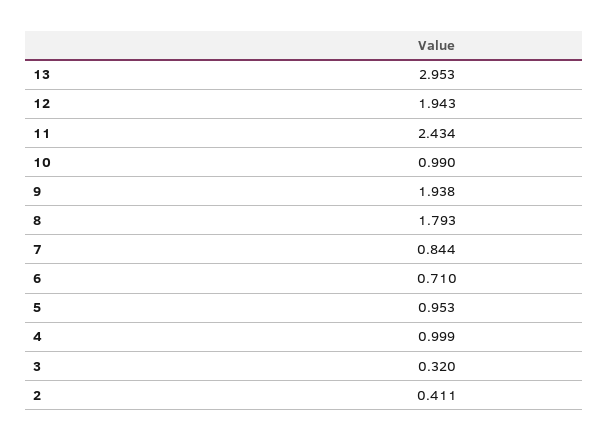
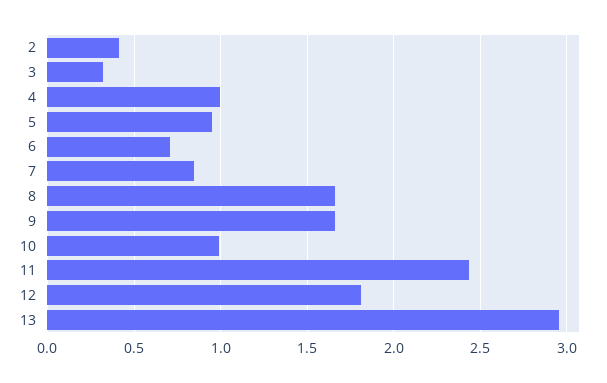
12: 1.943 -> 1.8
9: 1.938 -> 1.65
8: 1.793 -> 1.65

